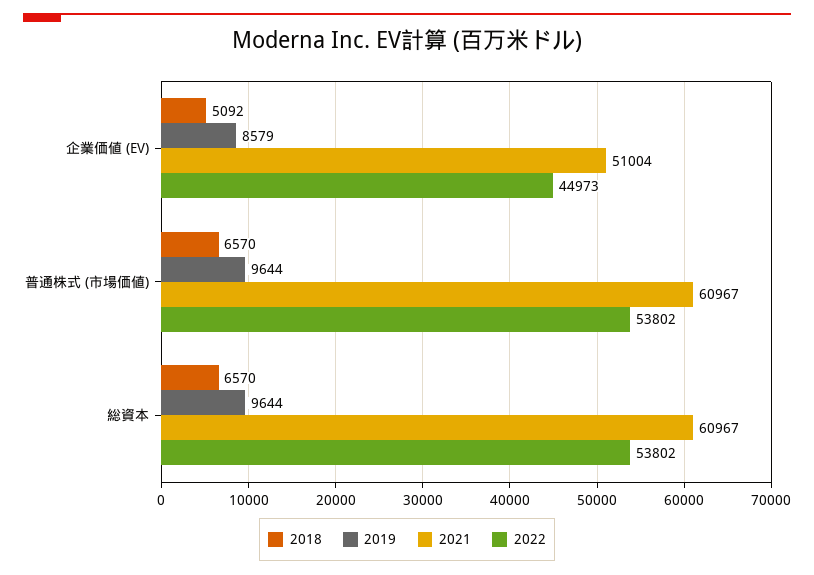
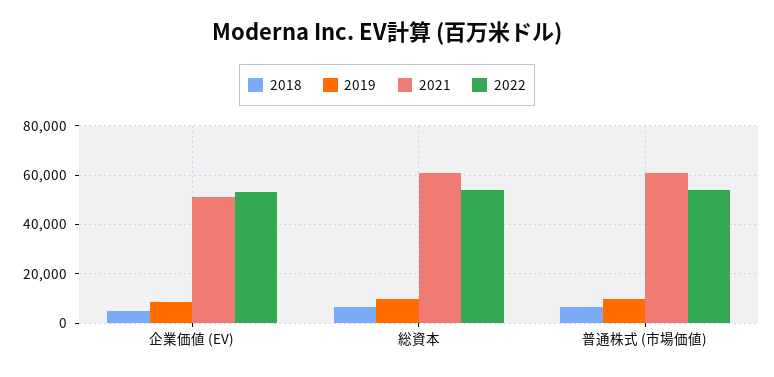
2022, 企業価値 (EV): 44973 -> 52500

